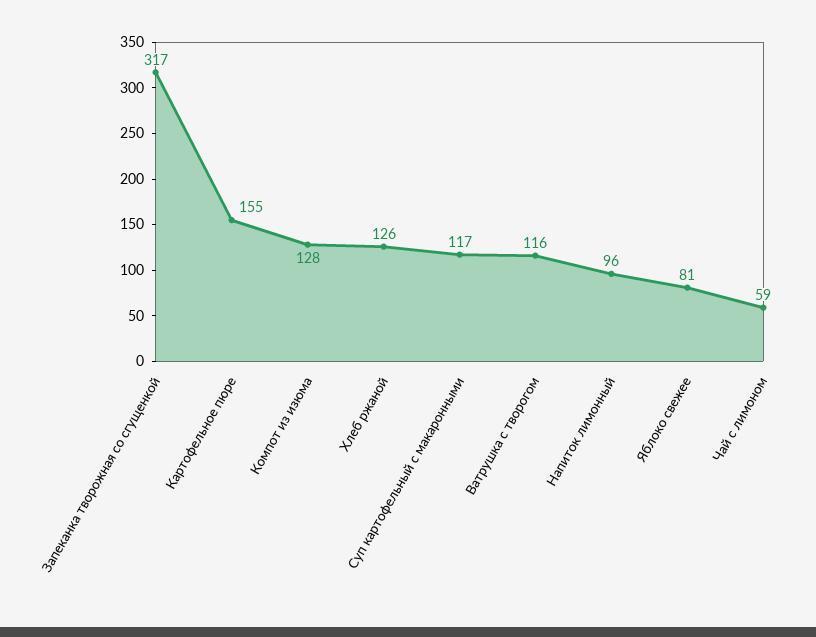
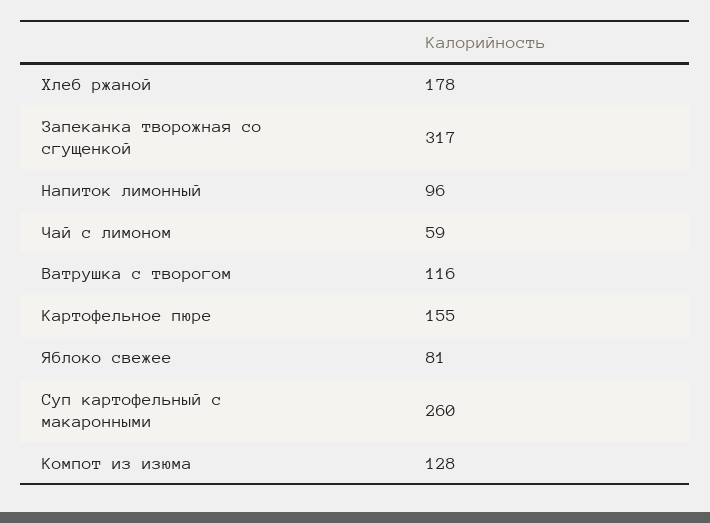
Хлеб ржаной: 126 -> 178
Суп картофельный с макаронными: 117 -> 260

